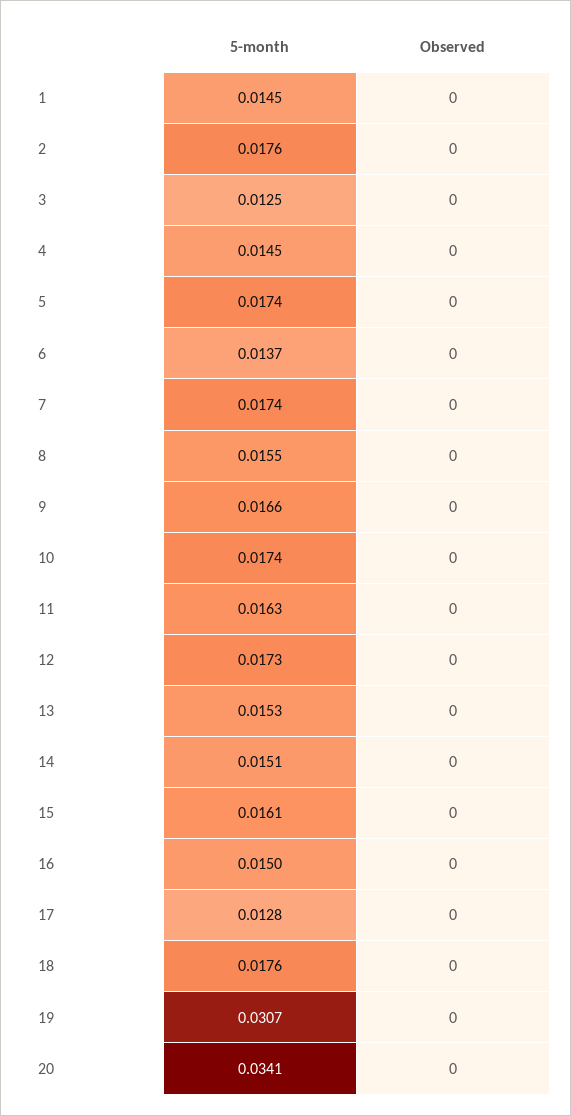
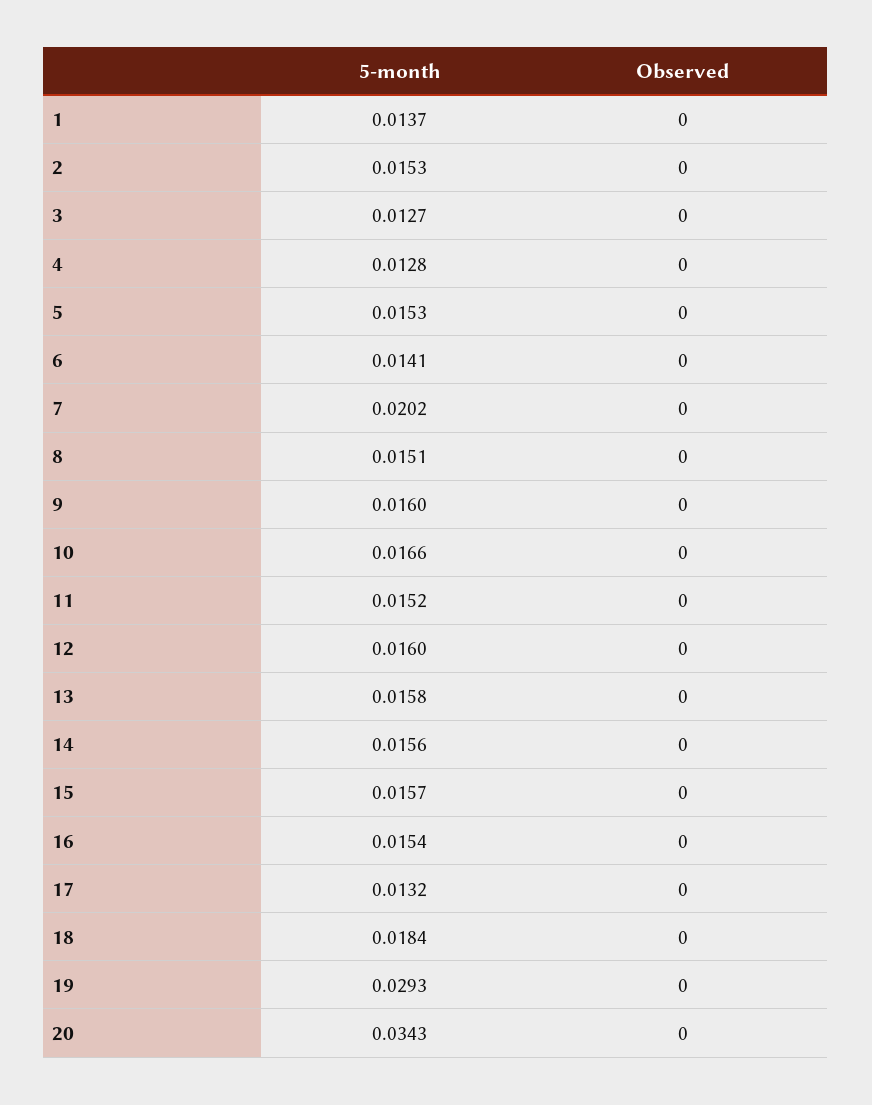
5-month, 1: 0.0145 -> 0.0137
5-month, 2: 0.0176 -> 0.0153
5-month, 3: 0.0125 -> 0.0127
5-month, 4: 0.0145 -> 0.0128
5-month, 5: 0.0174 -> 0.0153
5-month, 6: 0.0137 -> 0.0141
5-month, 7: 0.0174 -> 0.0202
5-month, 8: 0.0155 -> 0.0151
5-month, 9: 0.0166 -> 0.016
5-month, 10: 0.0174 -> 0.0166
5-month, 11: 0.0163 -> 0.0152
5-month, 12: 0.0173 -> 0.016
5-month, 13: 0.0153 -> 0.0158
5-month, 14: 0.0151 -> 0.0156
5-month, 15: 0.0161 -> 0.0157
5-month, 16: 0.015 -> 0.0154
5-month, 17: 0.0128 -> 0.0132
5-month, 18: 0.0176 -> 0.0184
5-month, 19: 0.0307 -> 0.0293
5-month, 20: 0.0341 -> 0.0343

